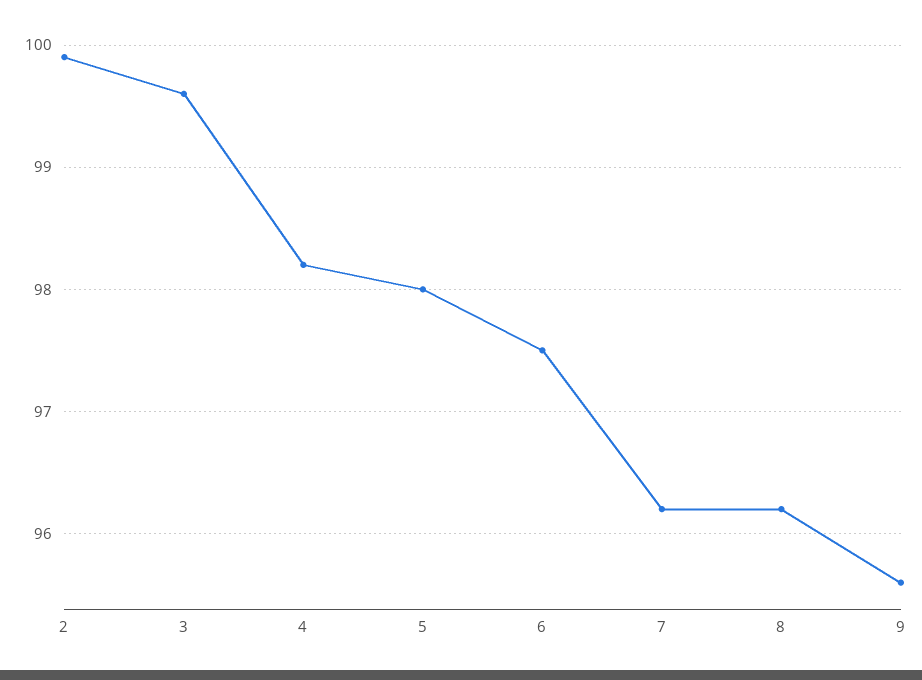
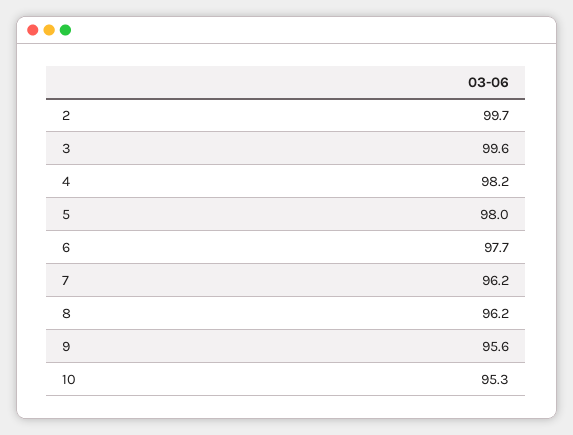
2: 99.9 -> 99.7
6: 97.5 -> 97.7
10: none -> 95.3

